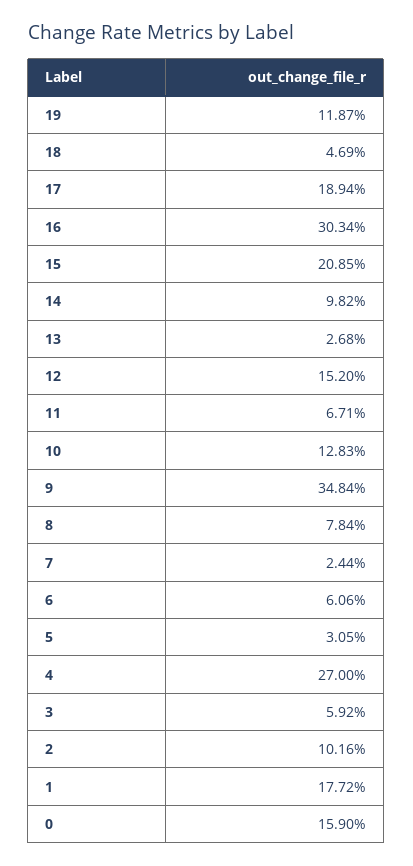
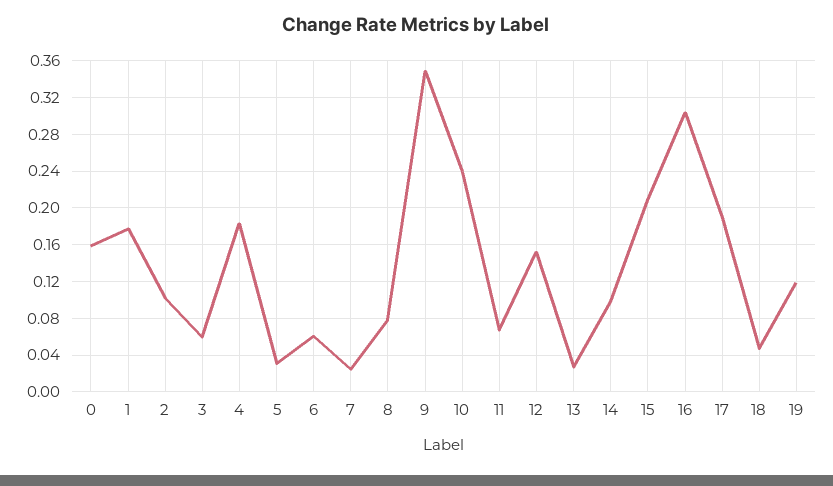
10: 0.1283 -> 0.24
4: 0.27 -> 0.18

